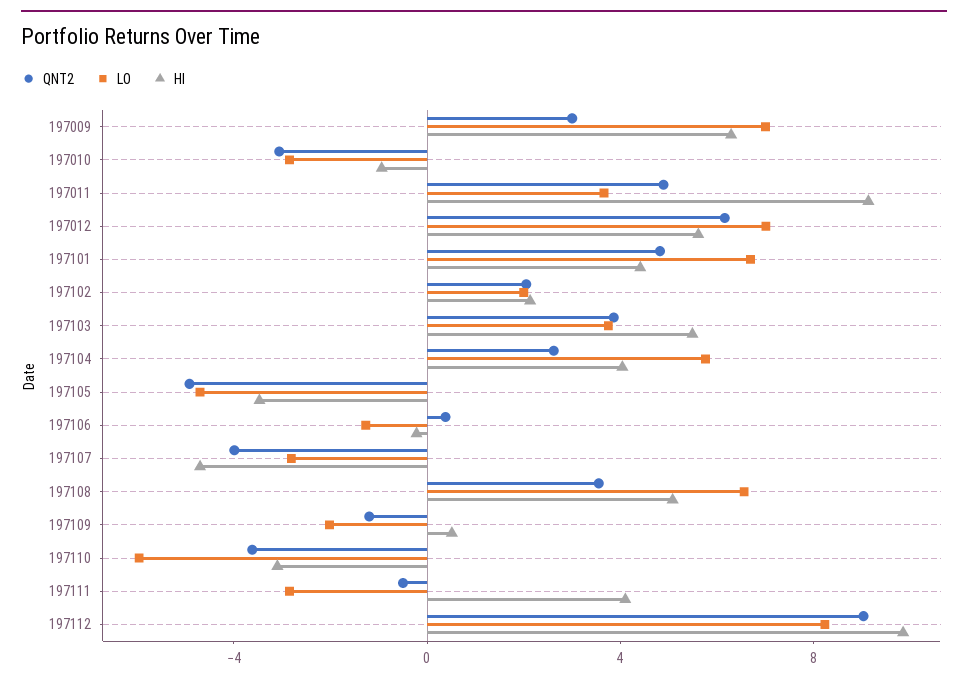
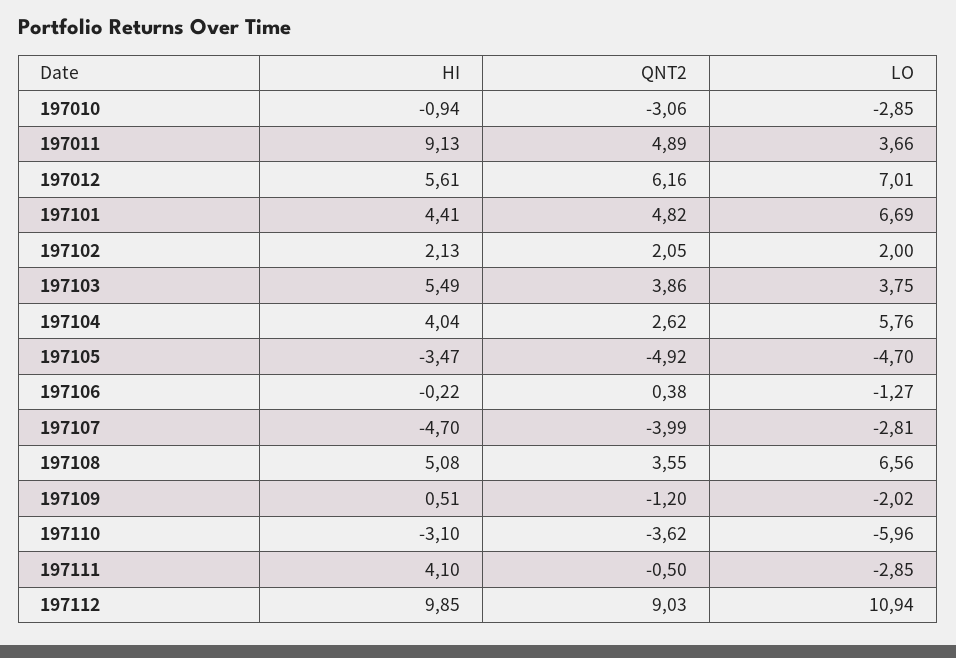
QNT2, 197009: 3 -> none
LO, 197009: 7 -> none
HI, 197009: 6 -> none
LO, 197112: 8 -> 10.94

